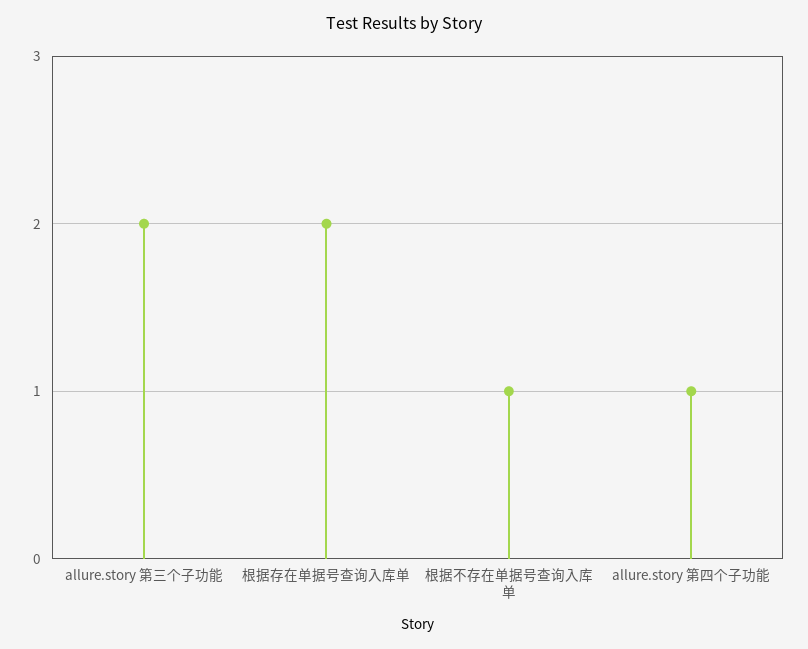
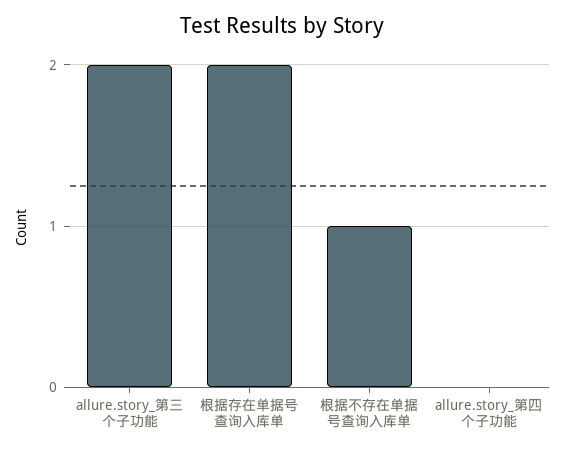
allure.story 第四个子功能: 1 -> 0

